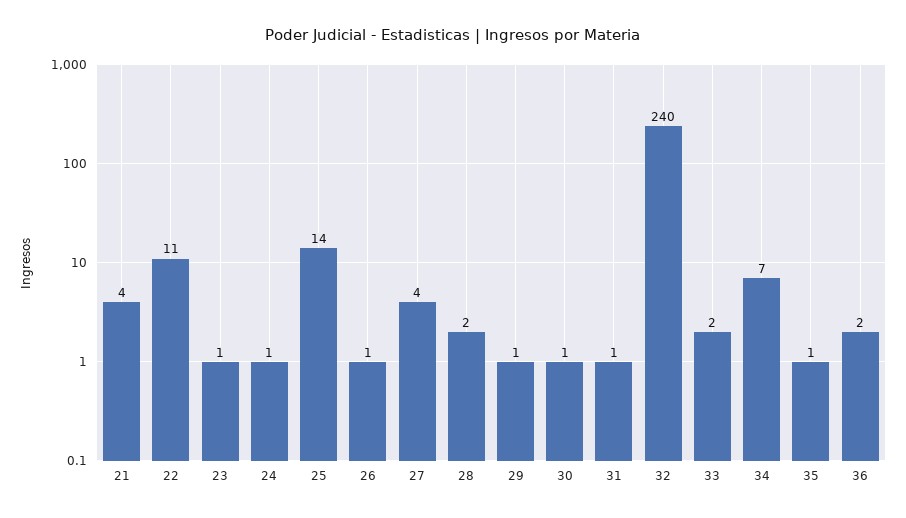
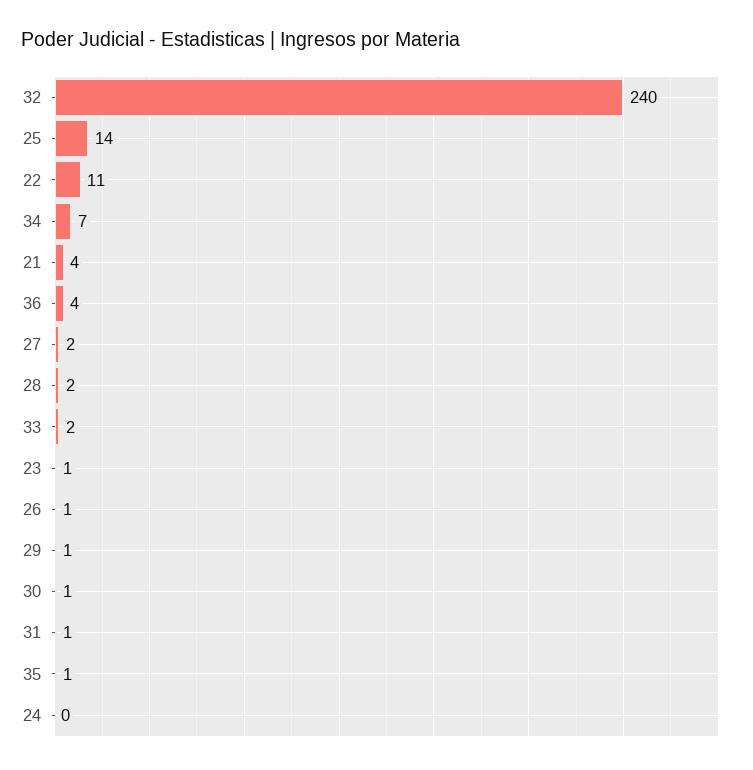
24: 1 -> 0
27: 4 -> 2
36: 2 -> 4

